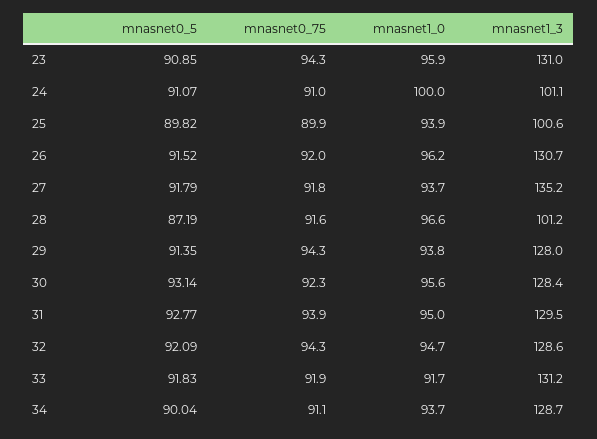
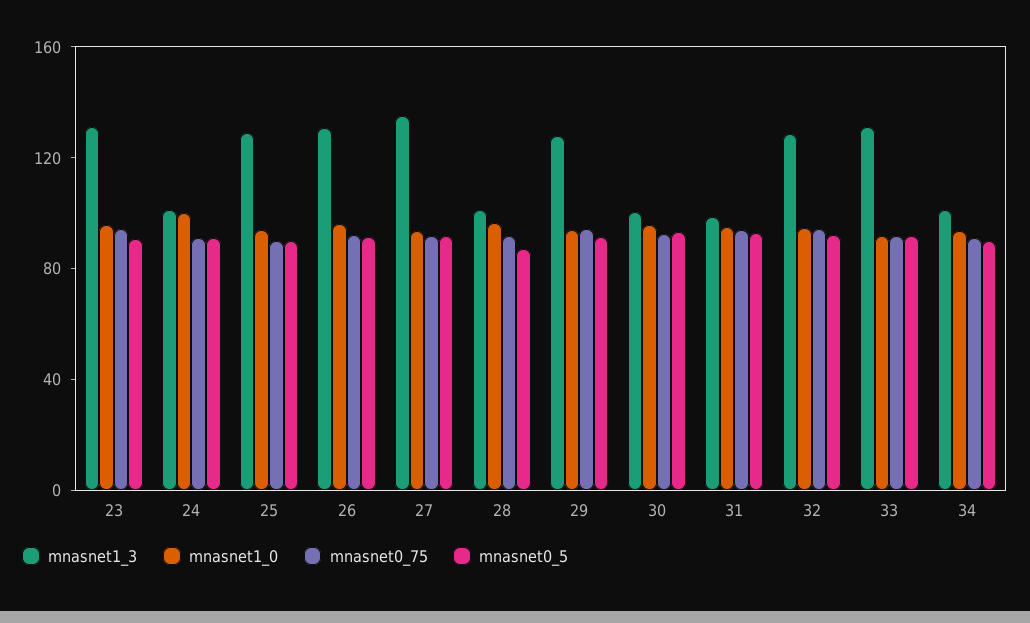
mnasnet1_3, 25: 100.6 -> 130
mnasnet1_3, 30: 128.4 -> 100
mnasnet1_3, 31: 129.5 -> 100
mnasnet1_3, 34: 128.7 -> 100

